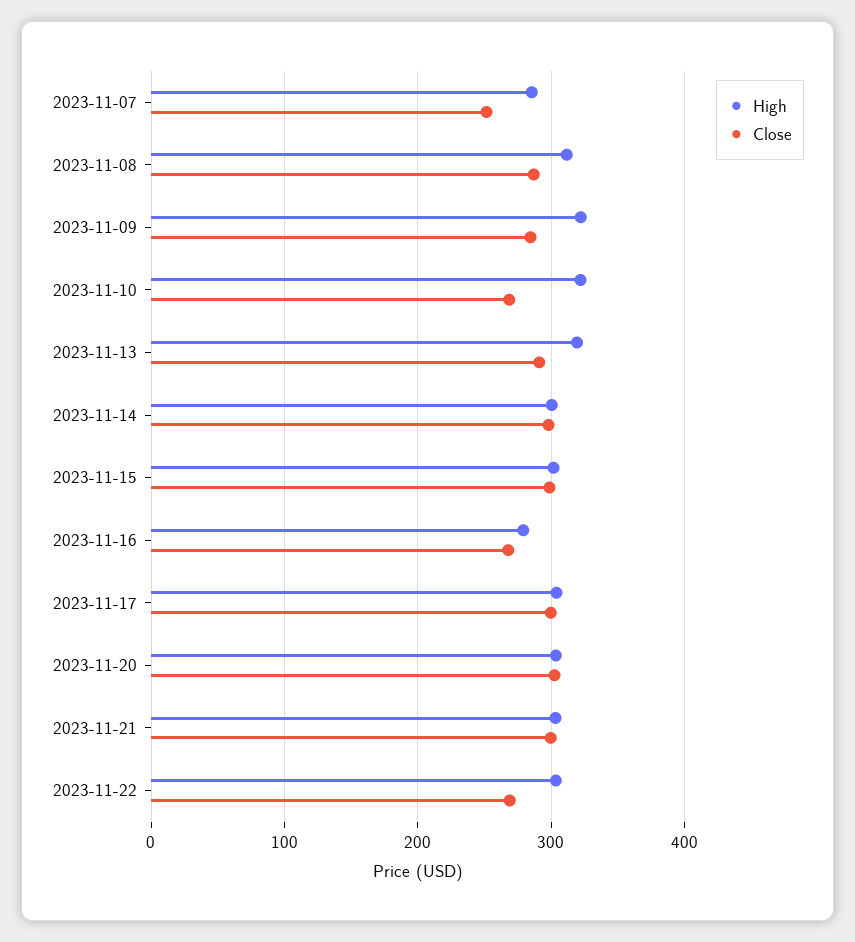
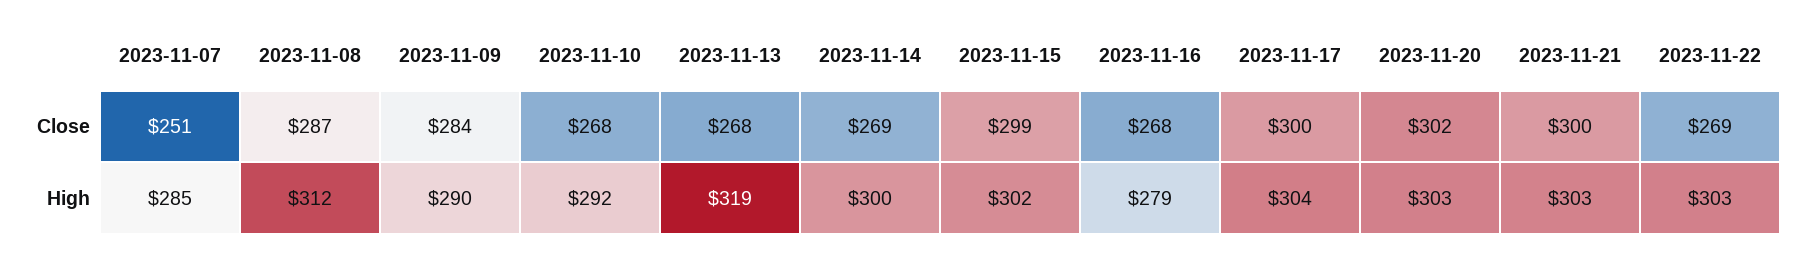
High, 2023-11-09: 320 -> 290
High, 2023-11-10: 320 -> 292
Close, 2023-11-13: 290 -> 268
Close, 2023-11-14: 300 -> 269

